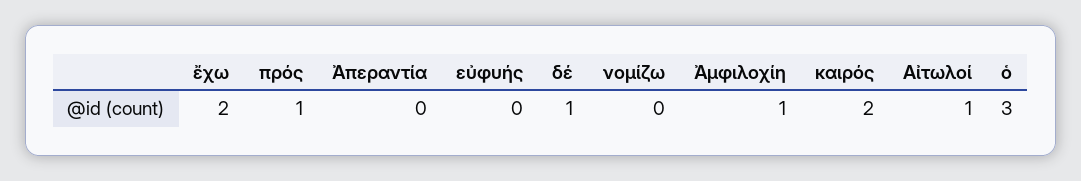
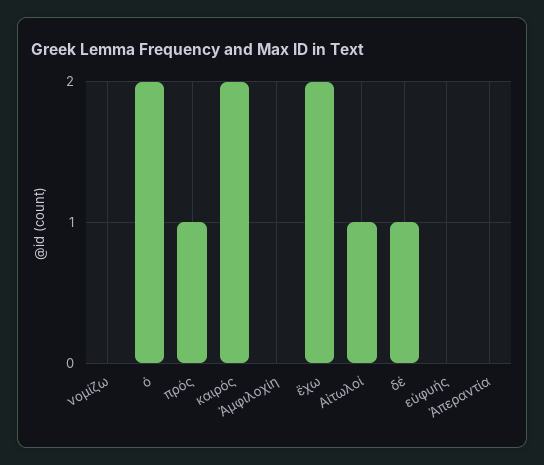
Ἀμφιλοχίη: 1 -> 0
ὁ: 3 -> 2

